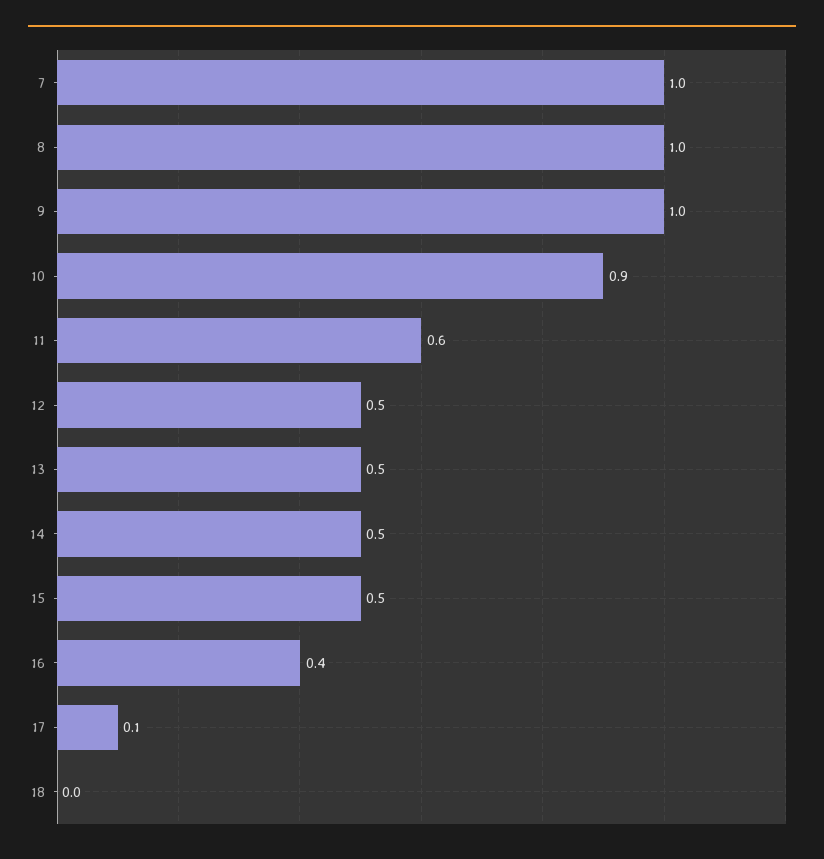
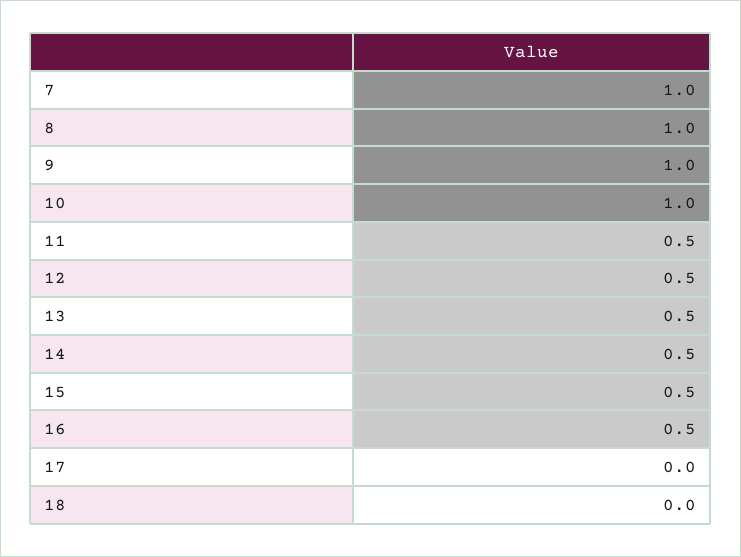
10: 0.9 -> 1
11: 0.6 -> 0.5
16: 0.4 -> 0.5
17: 0.1 -> 0

